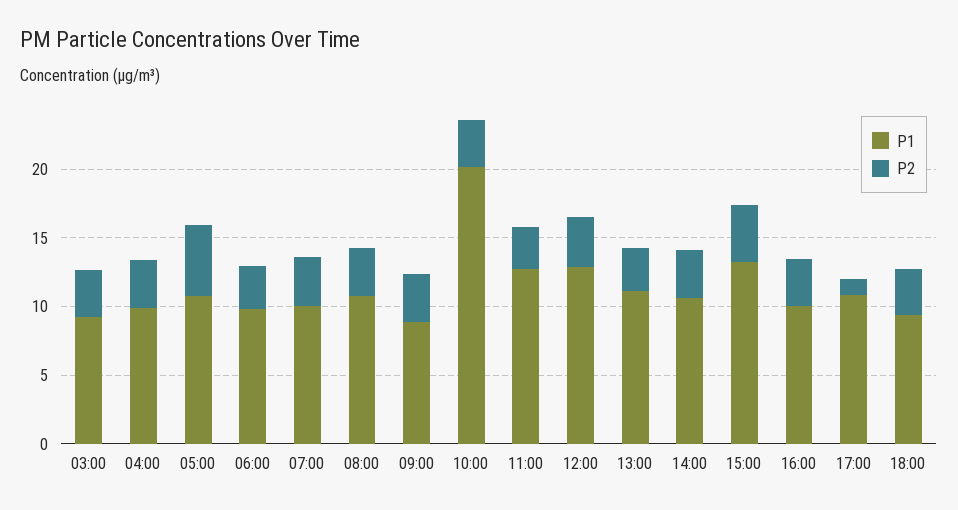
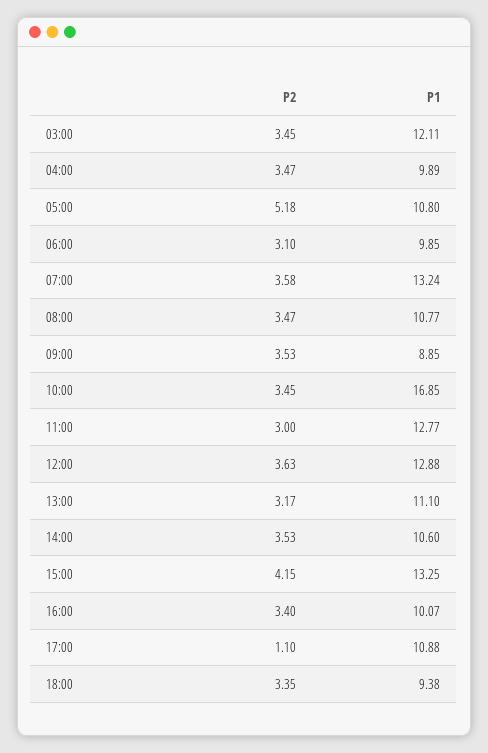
P1, 03:00: 9 -> 12.11
P1, 07:00: 10 -> 13.24
P1, 10:00: 20 -> 16.85

